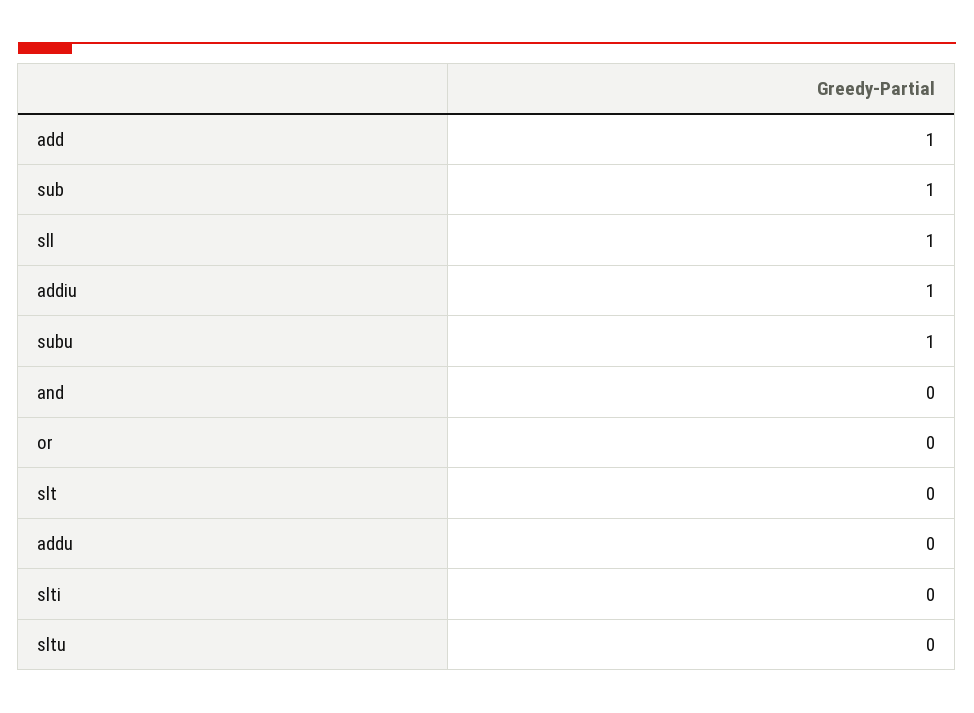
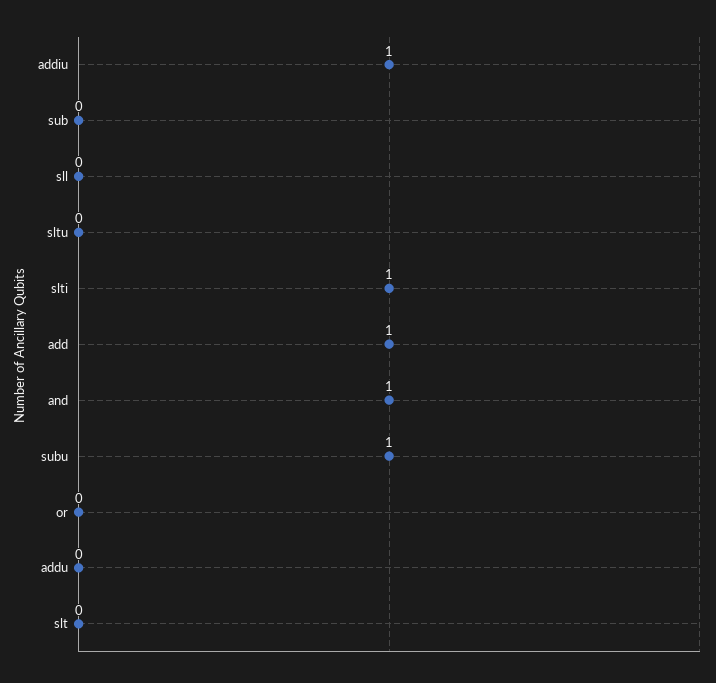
sub: 1 -> 0
sll: 1 -> 0
and: 0 -> 1
slti: 0 -> 1

